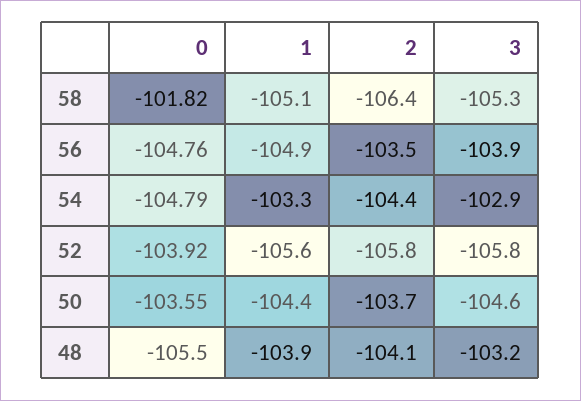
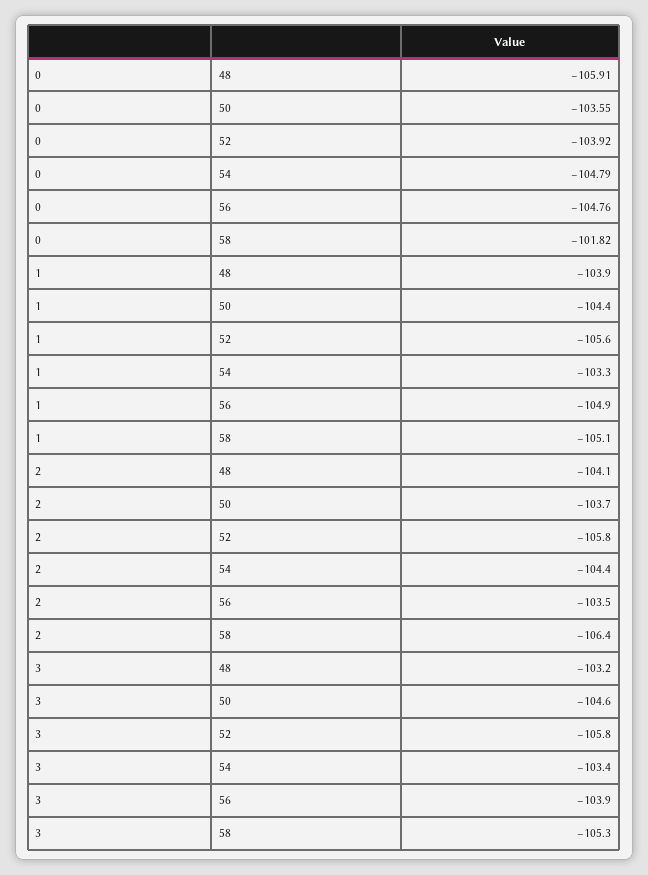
3, 54: -102.9 -> -103.4
0, 48: -105.5 -> -105.91

